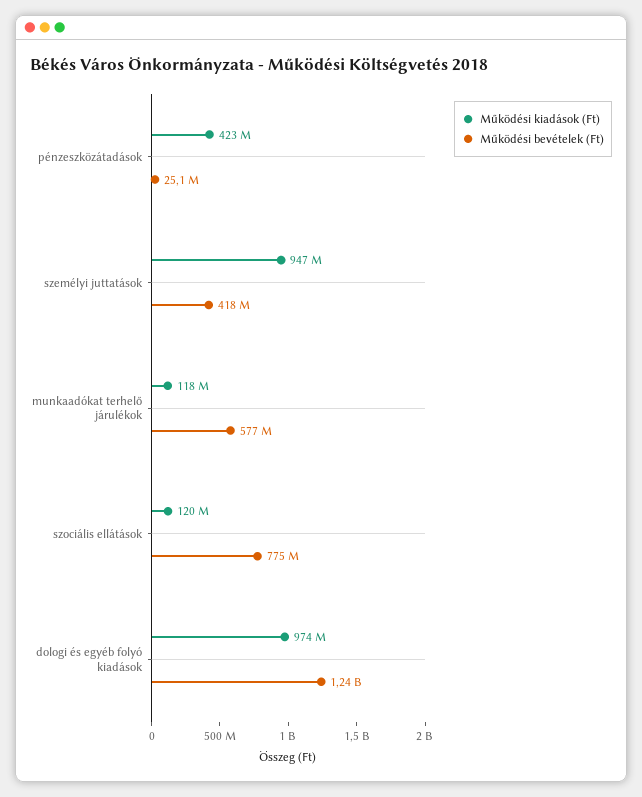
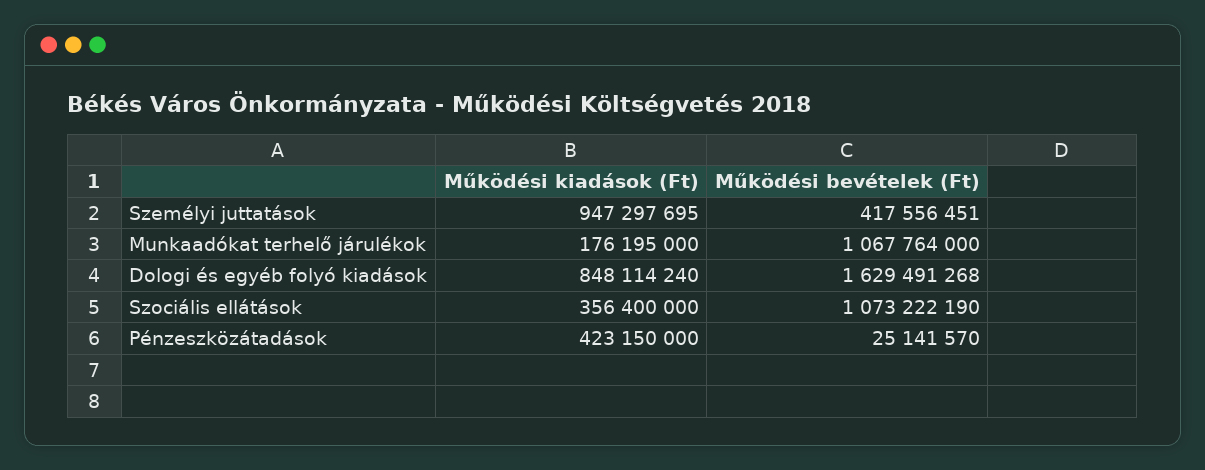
Működési kiadások (Ft), munkaadókat terhelő járulékok: 118000000 -> 176195000
Működési bevételek (Ft), munkaadókat terhelő járulékok: 577000000 -> 1067764000
Működési kiadások (Ft), szociális ellátások: 120000000 -> 356400000
Működési bevételek (Ft), szociális ellátások: 775000000 -> 1073222190
Működési kiadások (Ft), dologi és egyéb folyó kiadások: 974000000 -> 848114240
Működési bevételek (Ft), dologi és egyéb folyó kiadások: 1240000000 -> 1629491268

